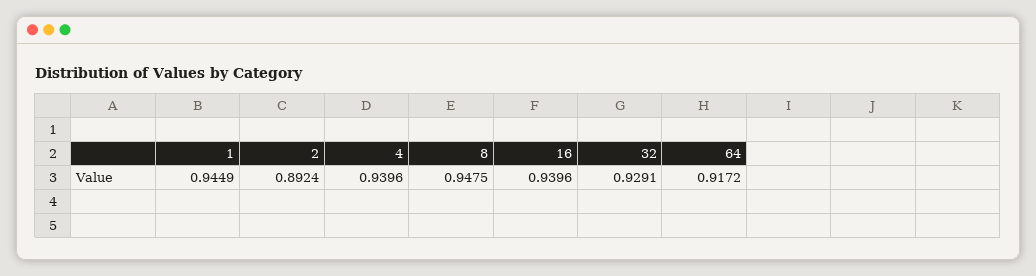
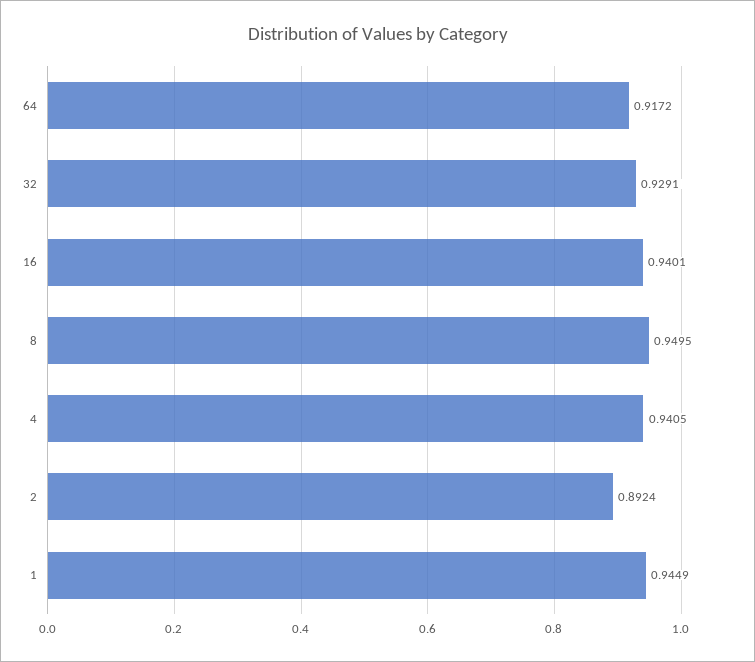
4: 0.9396 -> 0.9405
8: 0.9475 -> 0.9495
16: 0.9396 -> 0.9401

